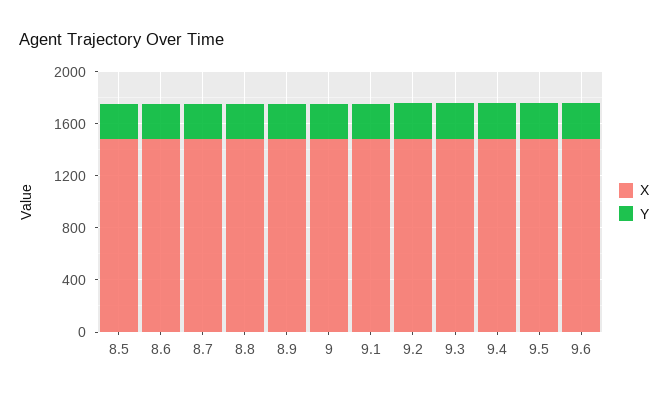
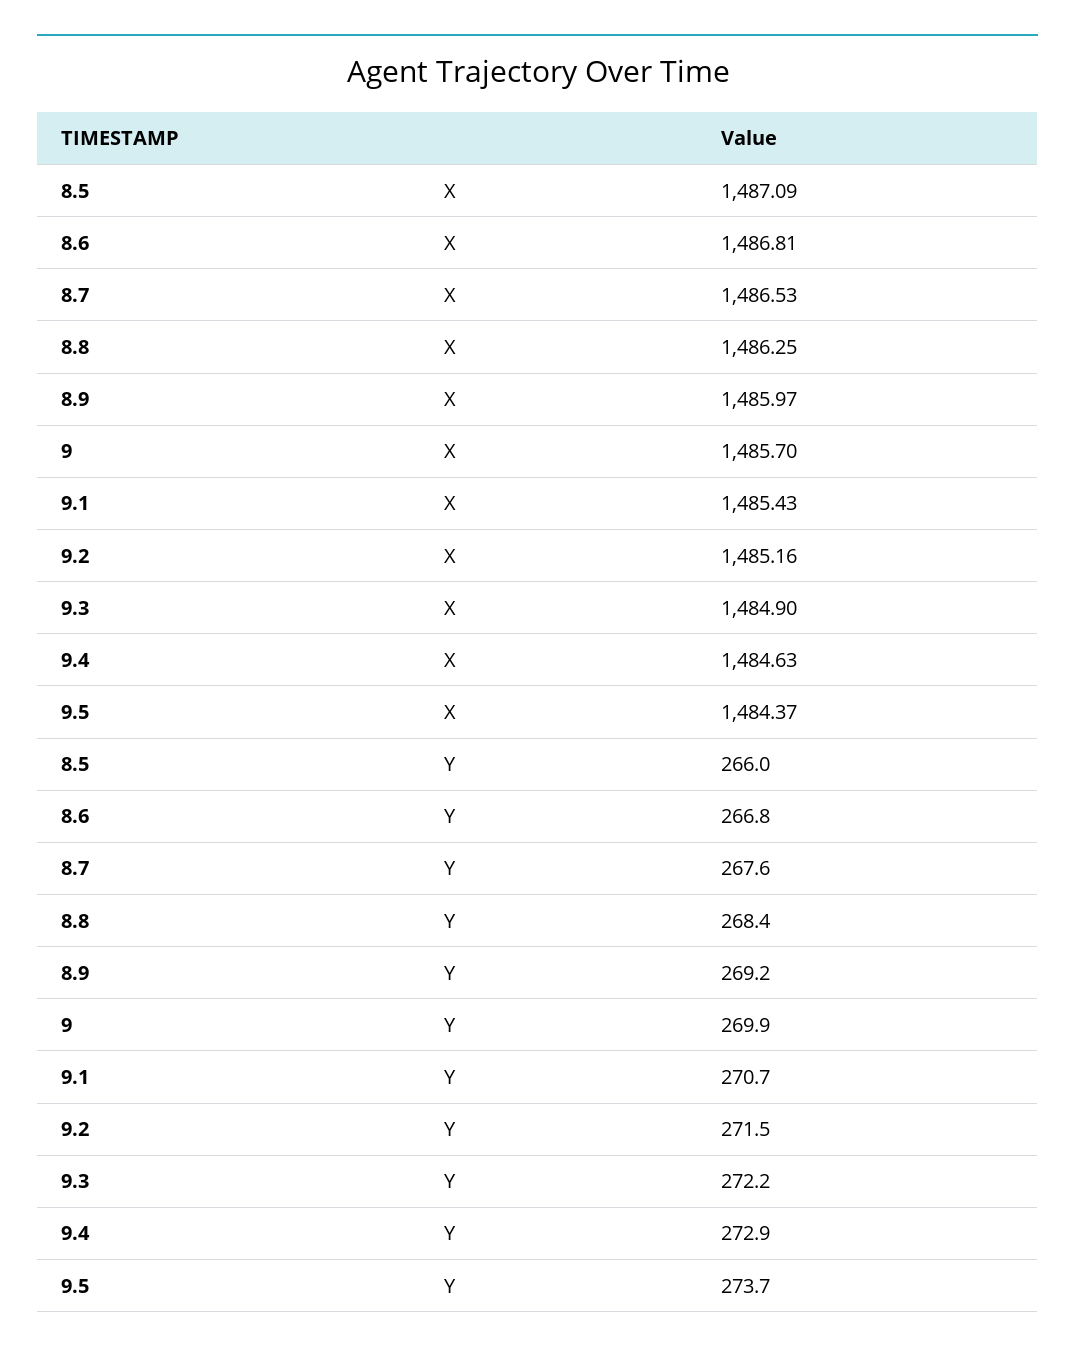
X, 9.6: 1500 -> none
Y, 9.6: 300 -> none

